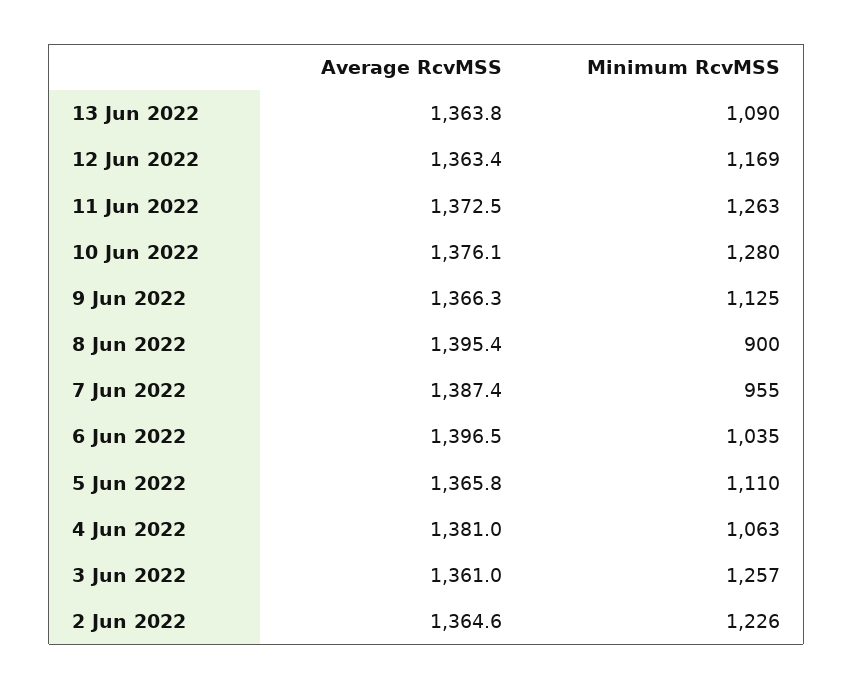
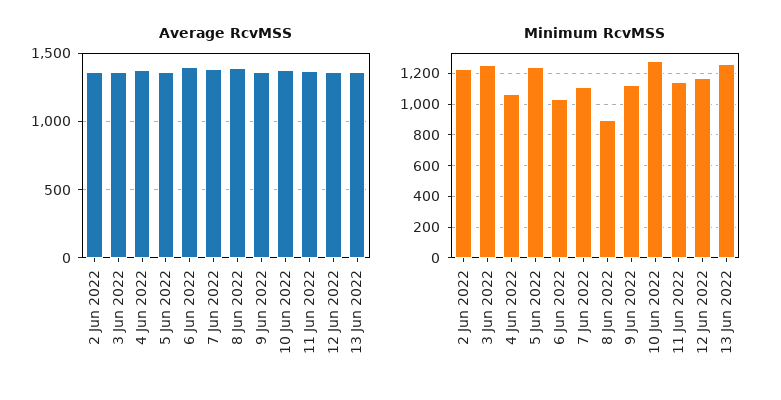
Minimum RcvMSS, 13 Jun 2022: 1090 -> 1250
Minimum RcvMSS, 11 Jun 2022: 1263 -> 1150
Minimum RcvMSS, 7 Jun 2022: 955 -> 1100
Minimum RcvMSS, 5 Jun 2022: 1110 -> 1250

